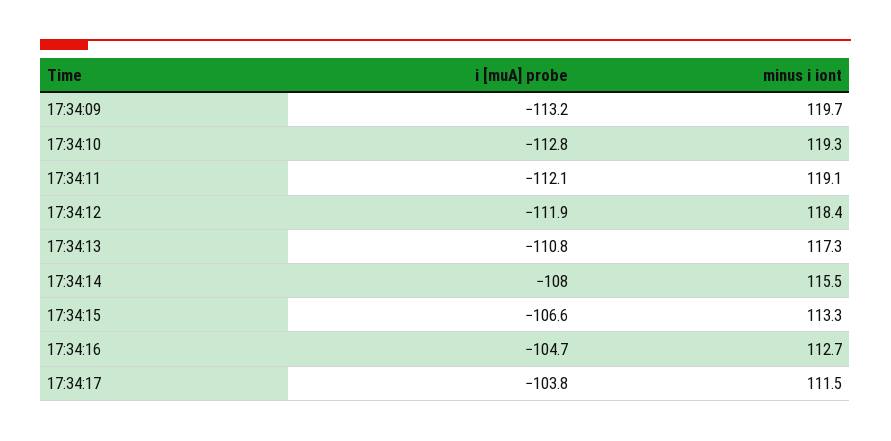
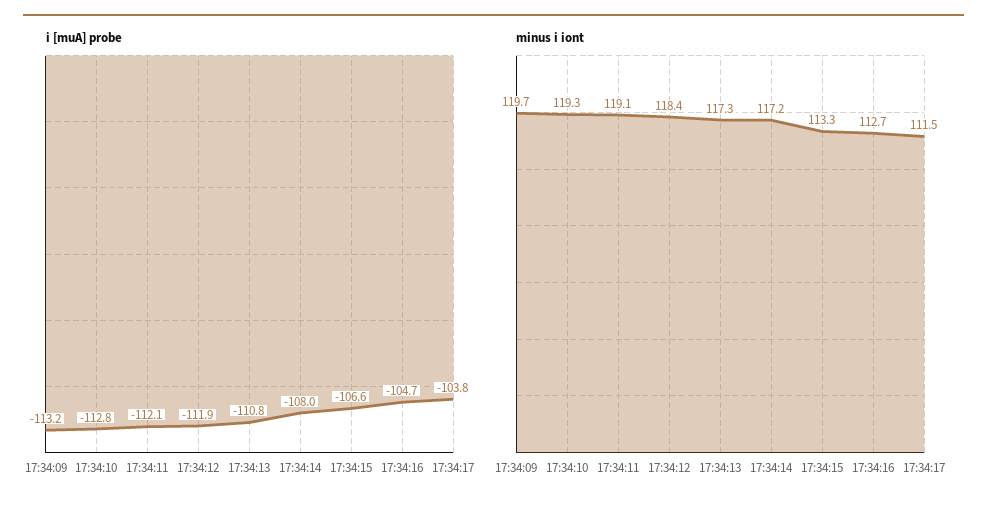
minus i iont, 17:34:14: 115.5 -> 117.2

